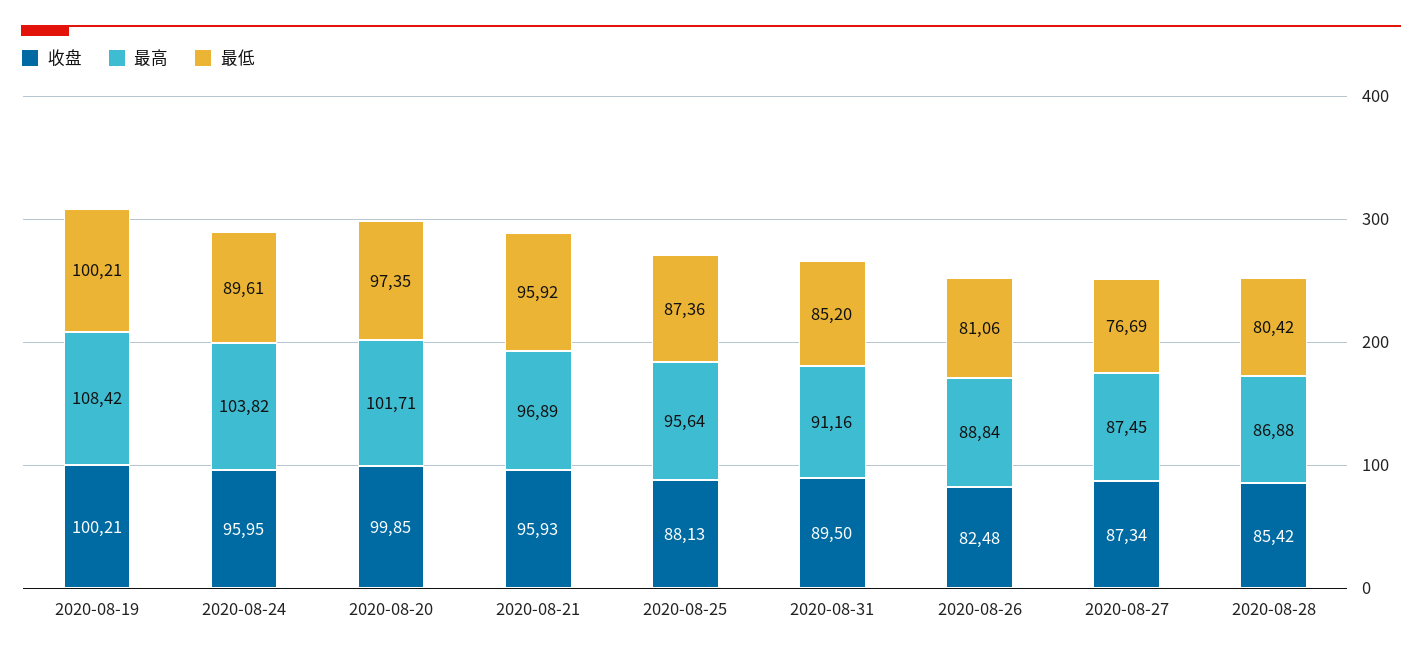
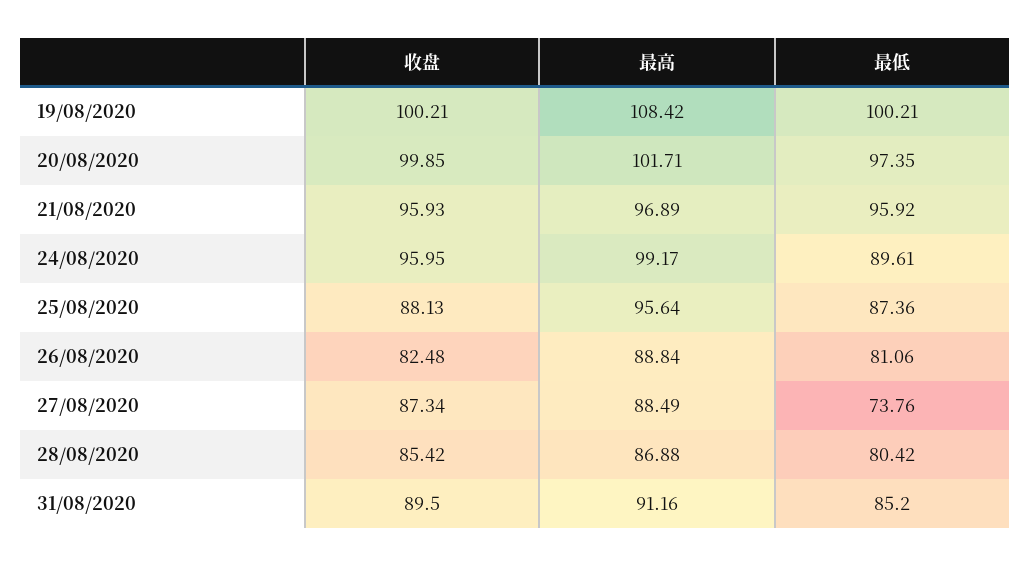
最高, 2020-08-24: 103.82 -> 99.17
最高, 2020-08-27: 87.45 -> 88.49
最低, 2020-08-27: 76.69 -> 73.76

